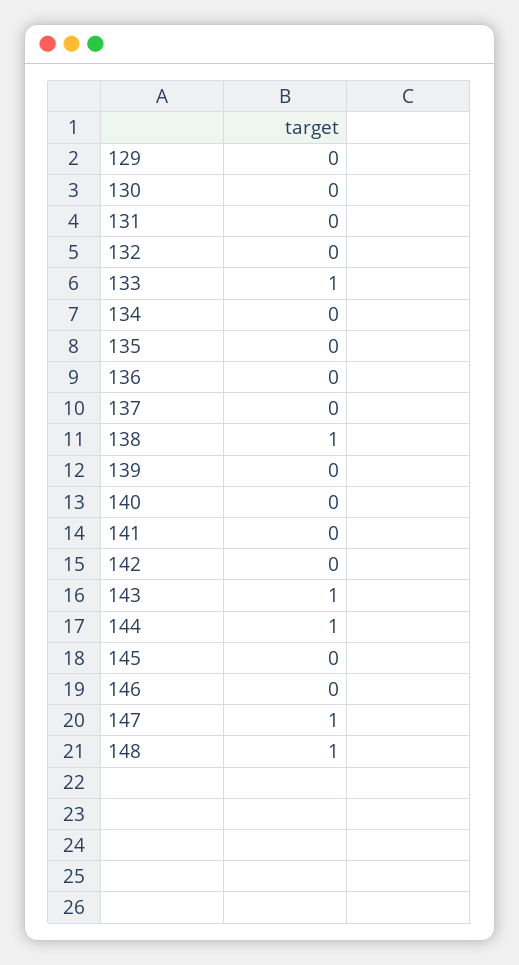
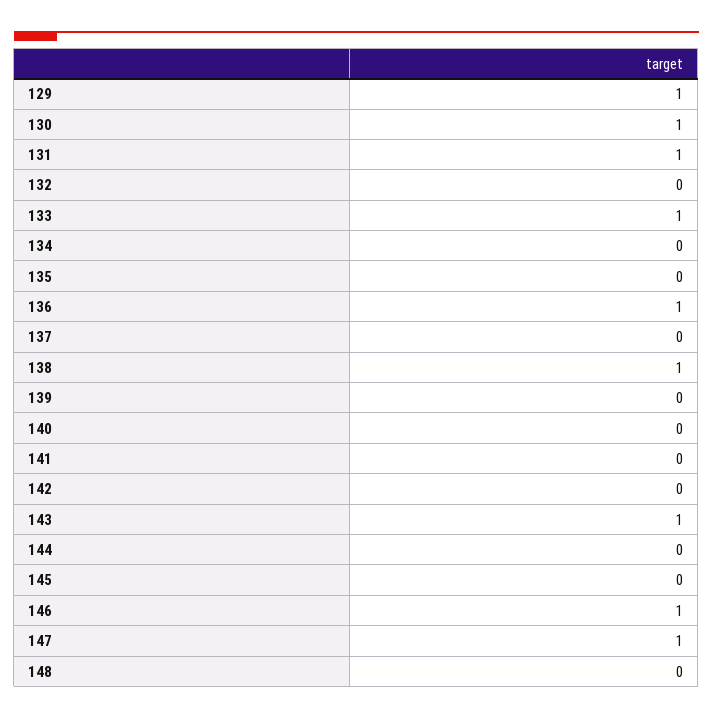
129: 0 -> 1
130: 0 -> 1
131: 0 -> 1
136: 0 -> 1
144: 1 -> 0
146: 0 -> 1
148: 1 -> 0

